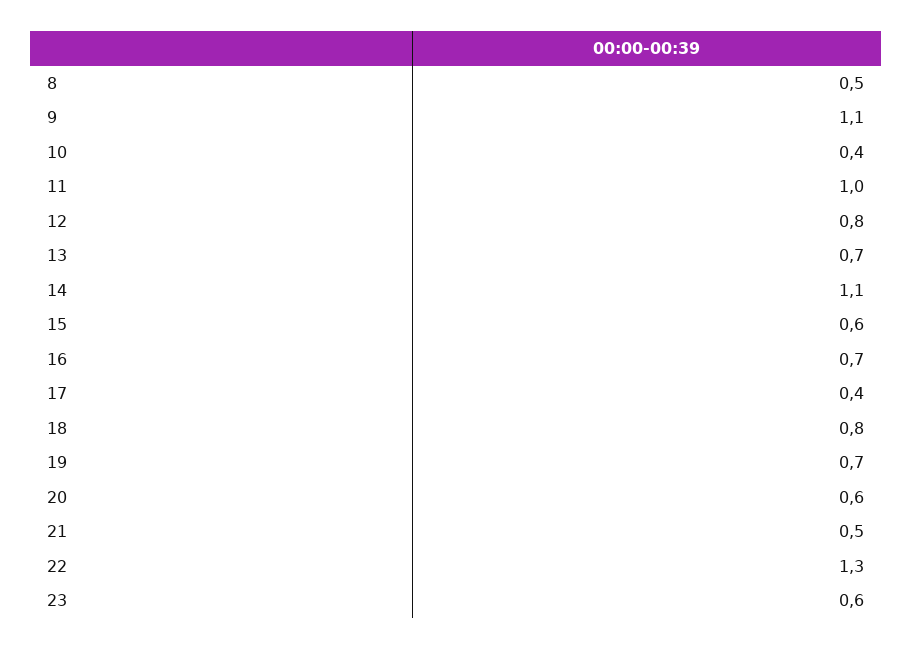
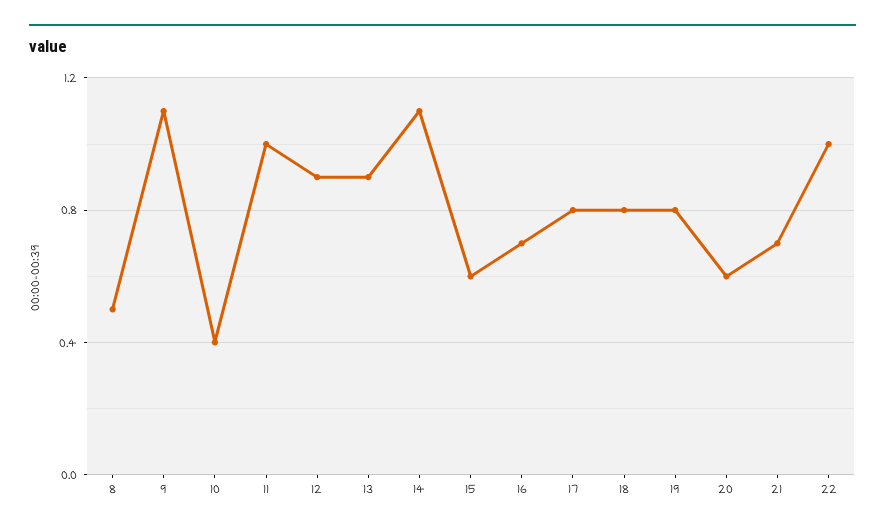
12: 0.8 -> 0.9
13: 0.7 -> 0.9
17: 0.4 -> 0.8
19: 0.7 -> 0.8
21: 0.5 -> 0.7
22: 1.3 -> 1
23: 0.6 -> none

